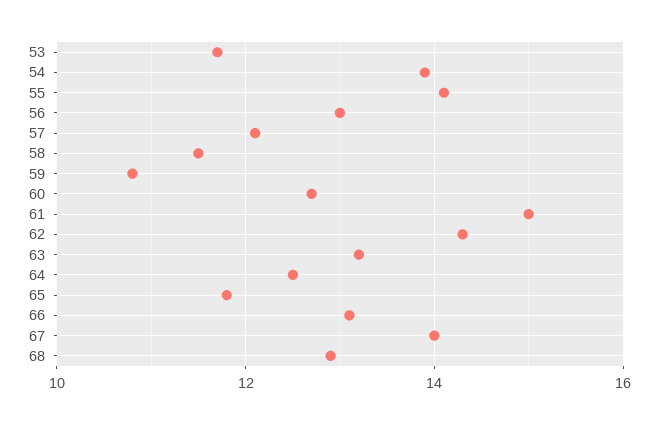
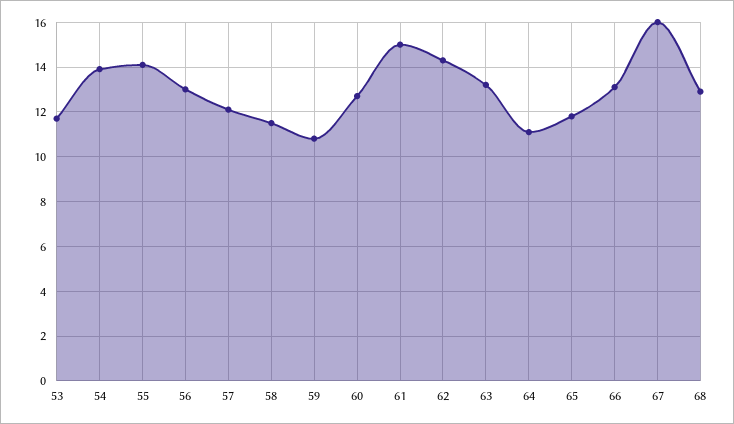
64: 12.5 -> 11
67: 14 -> 16

